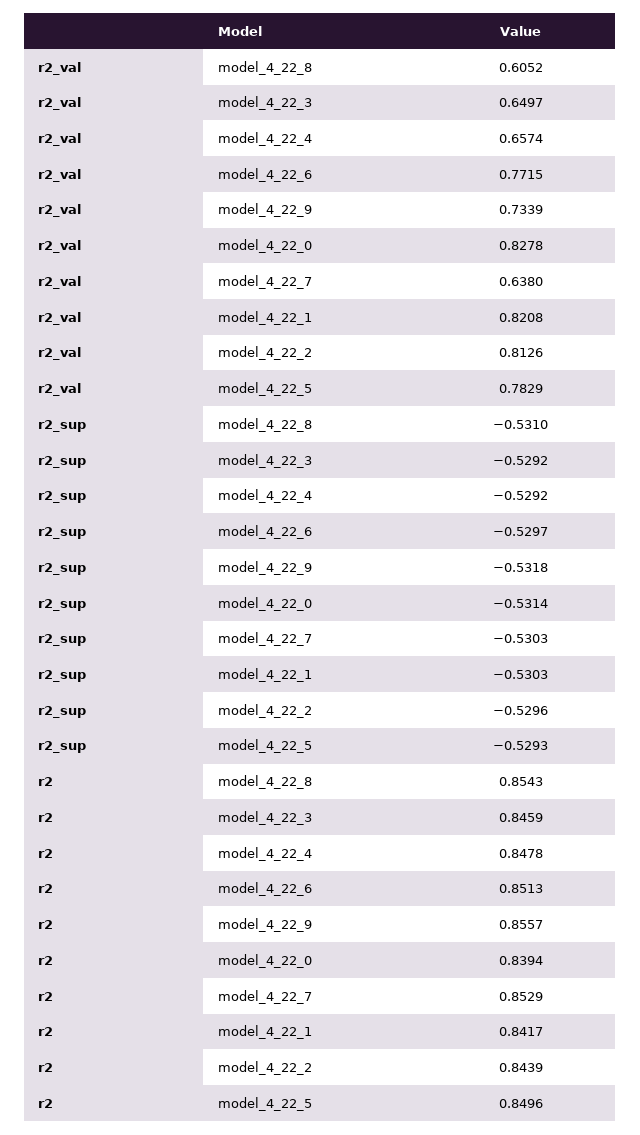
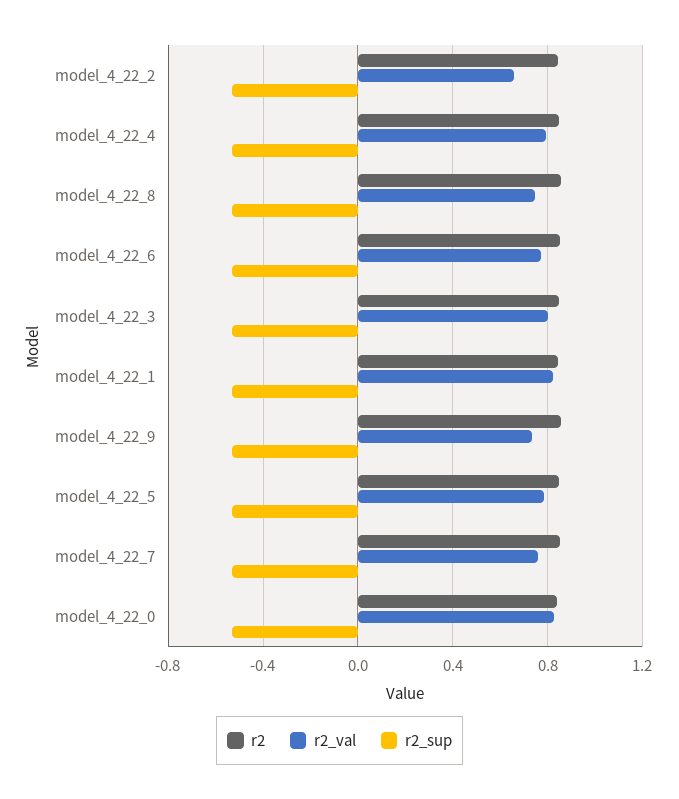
r2_val, model_4_22_8: 0.6052 -> 0.75
r2_val, model_4_22_3: 0.6497 -> 0.8
r2_val, model_4_22_4: 0.6574 -> 0.8
r2_val, model_4_22_7: 0.638 -> 0.75
r2_val, model_4_22_2: 0.8126 -> 0.65

